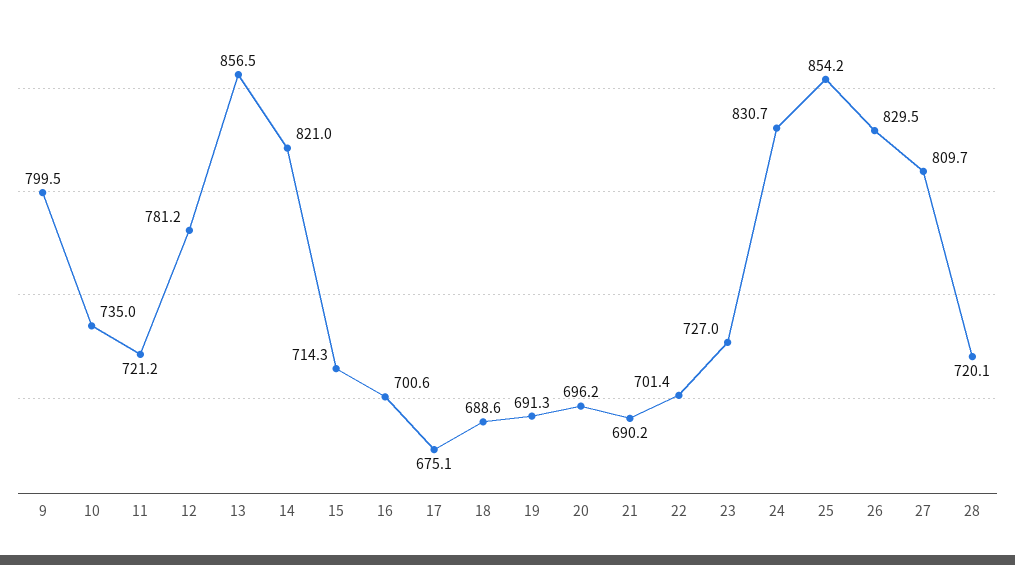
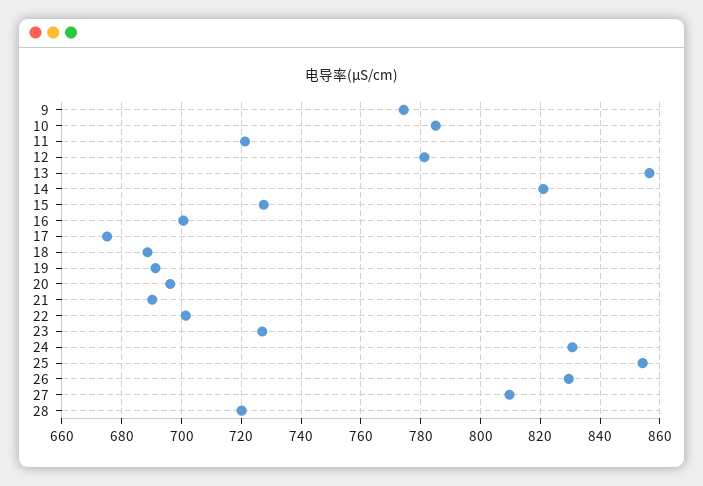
9: 799.5 -> 775
10: 735 -> 785
15: 714.3 -> 727.5

